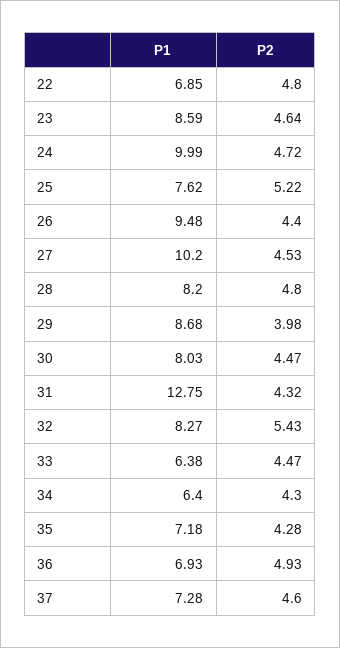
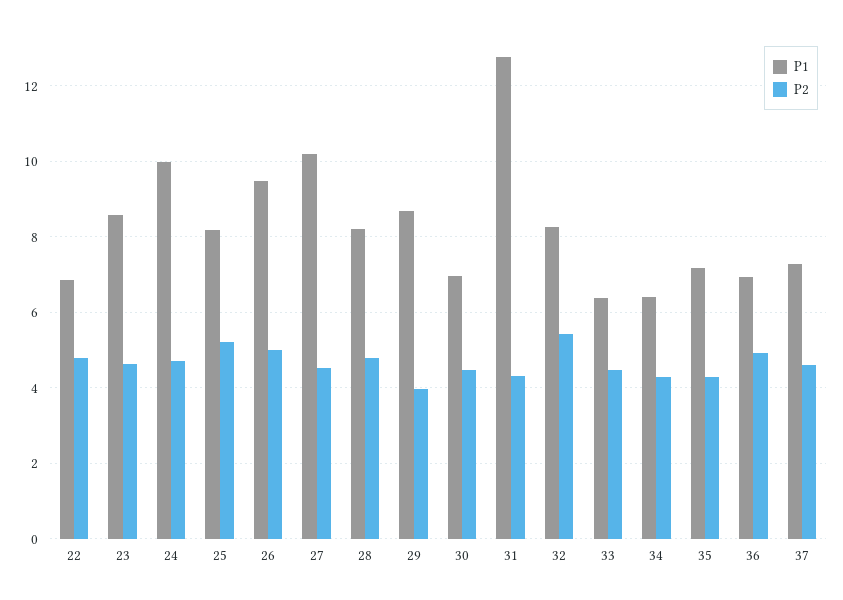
P1, 25: 7.62 -> 8.2
P2, 26: 4.4 -> 5
P1, 30: 8.03 -> 7

